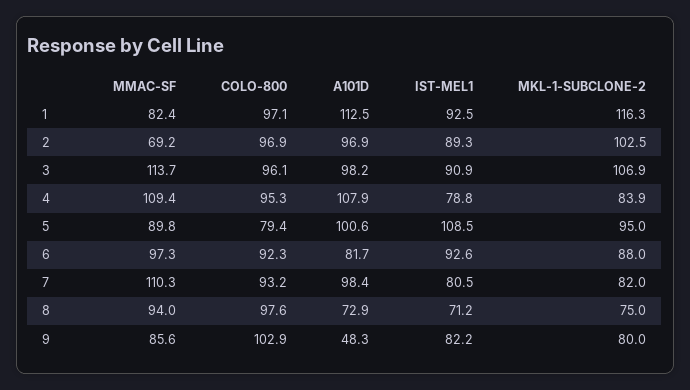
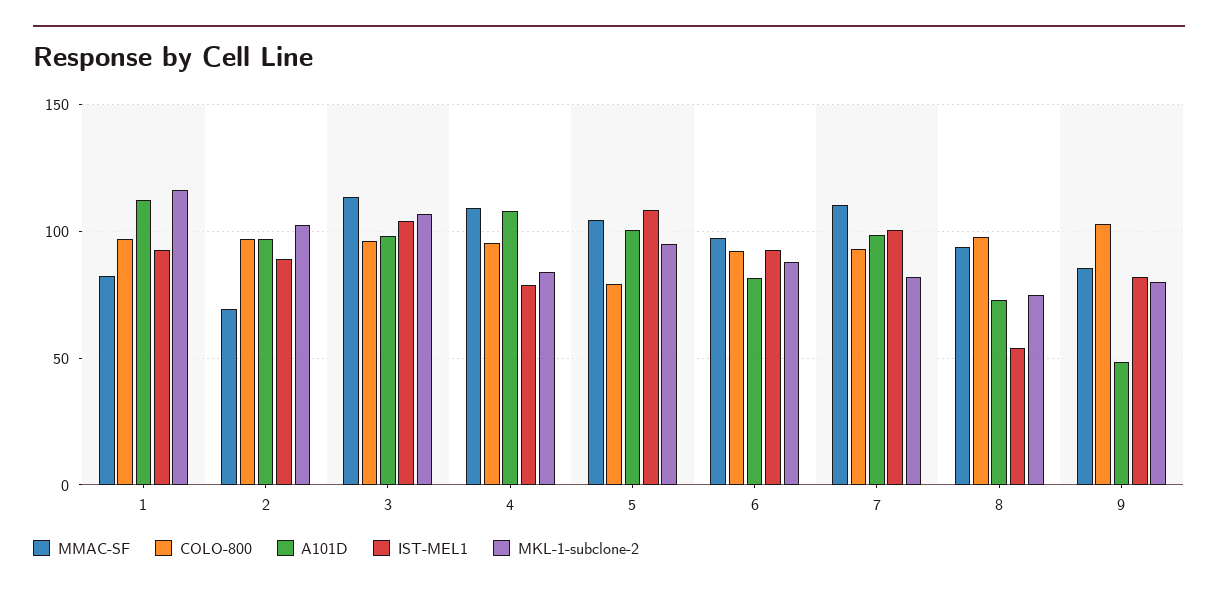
IST-MEL1, 3: 90.9 -> 105
MMAC-SF, 5: 89.8 -> 105
IST-MEL1, 7: 80.5 -> 100
IST-MEL1, 8: 71.2 -> 55

